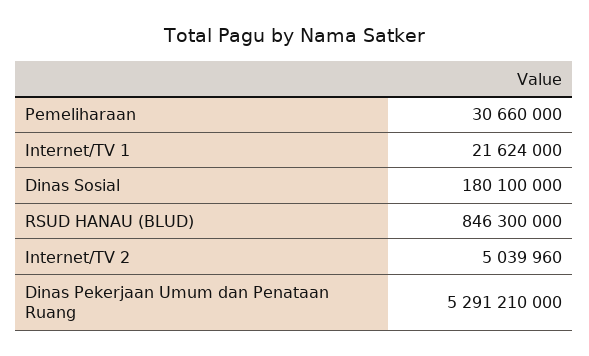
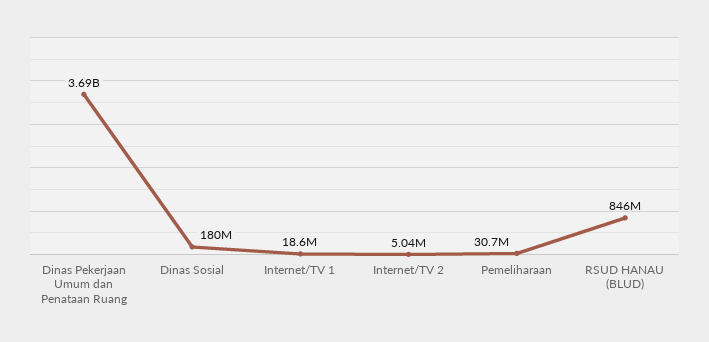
Internet/TV 1: 21624000 -> 18600000
Dinas Pekerjaan Umum dan Penataan Ruang: 5291210000 -> 3690000000

